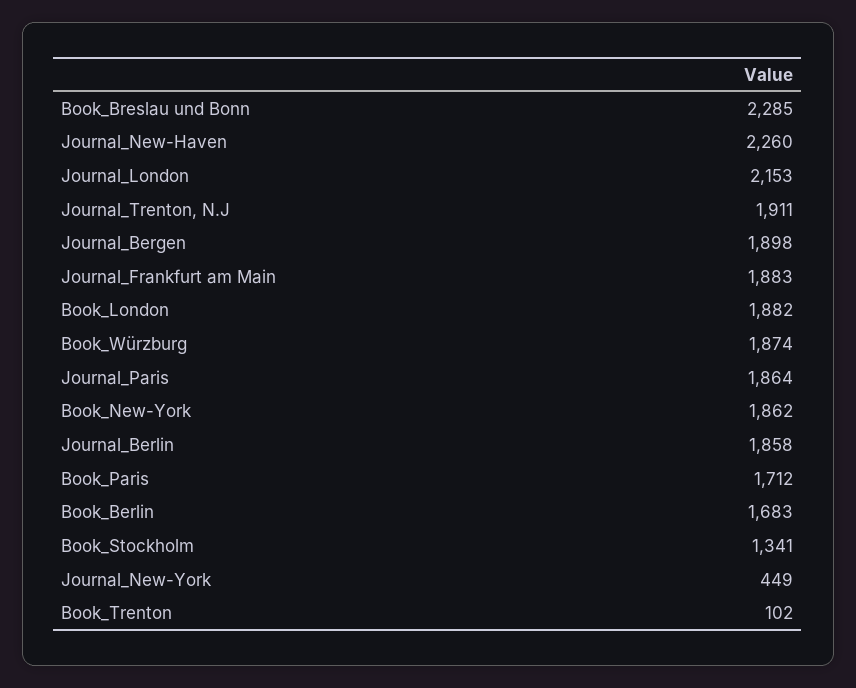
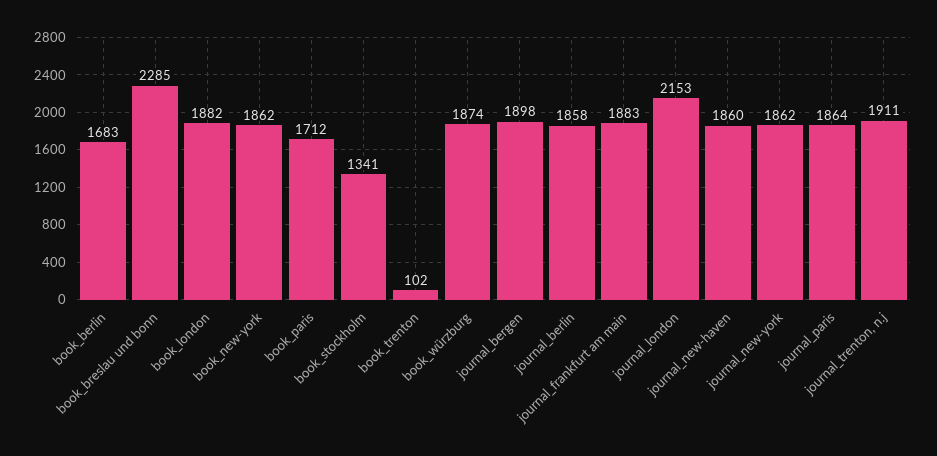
Journal_New-Haven: 2260 -> 1860
Journal_New-York: 449 -> 1862

